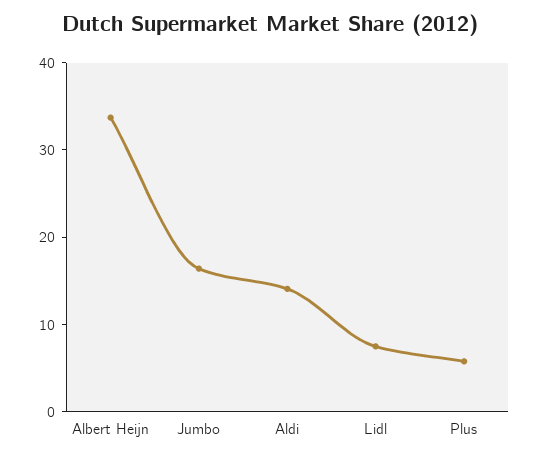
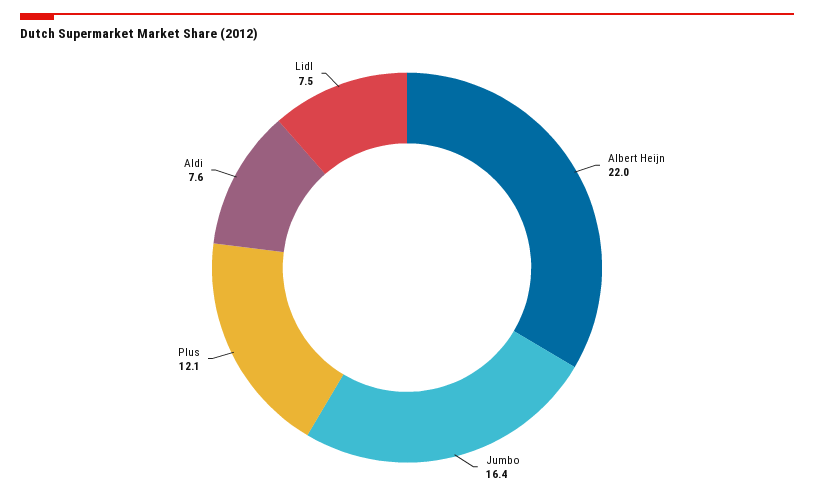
Albert Heijn: 34 -> 22
Aldi: 14 -> 7.6
Plus: 6 -> 12.1

